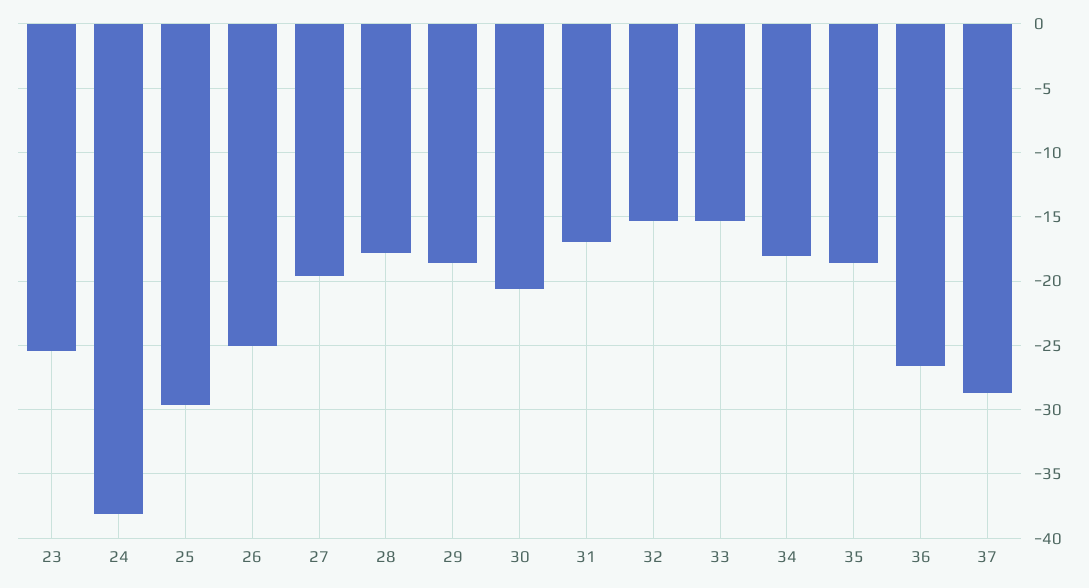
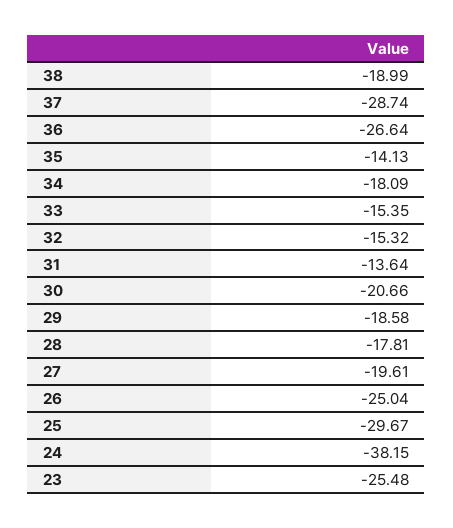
31: -17 -> -13.64
35: -18.5 -> -14.13
38: none -> -18.99

